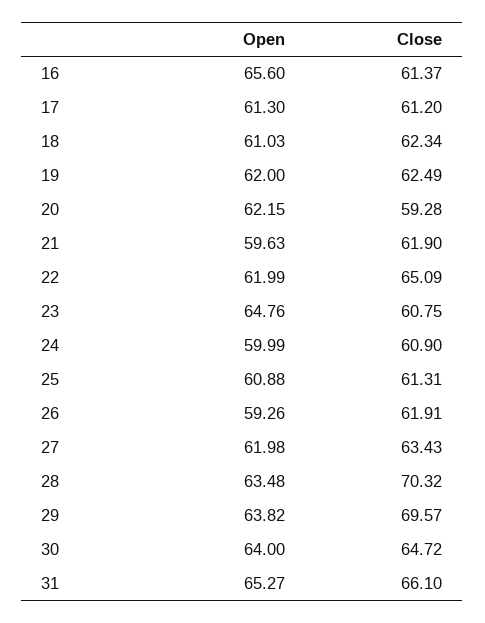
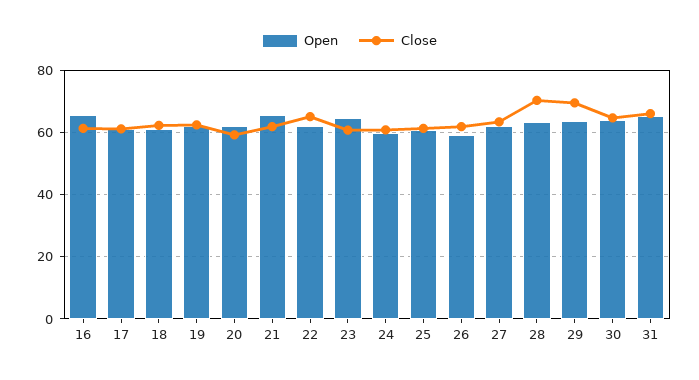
Open, 21: 59.63 -> 66

